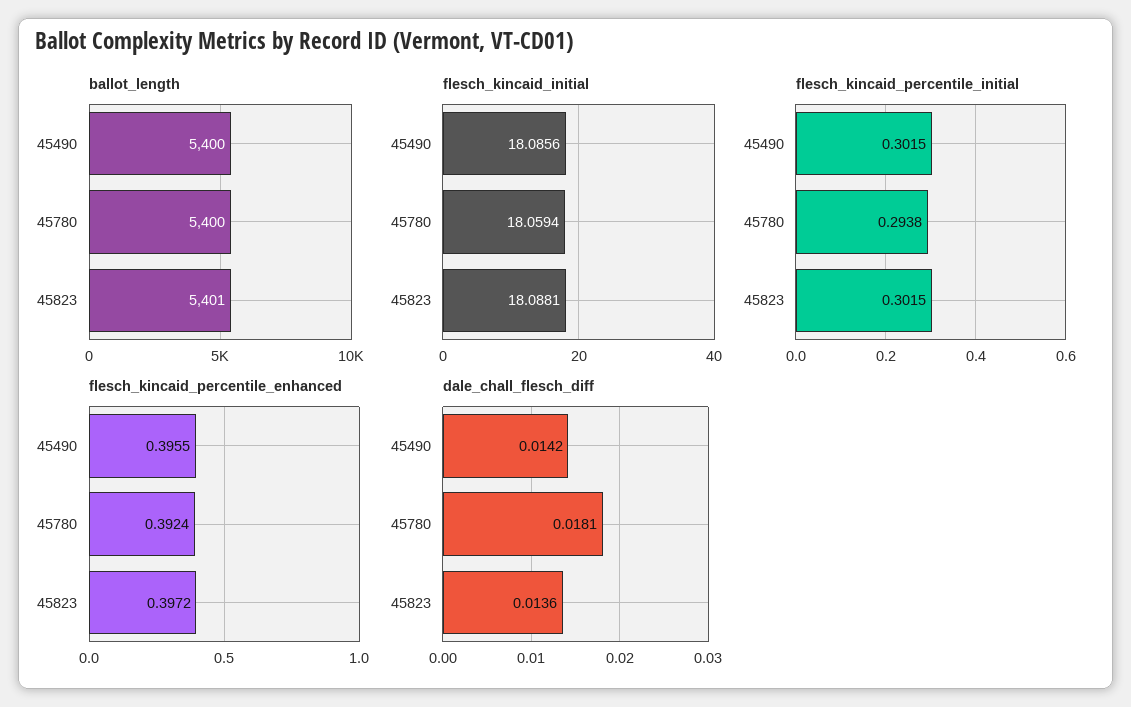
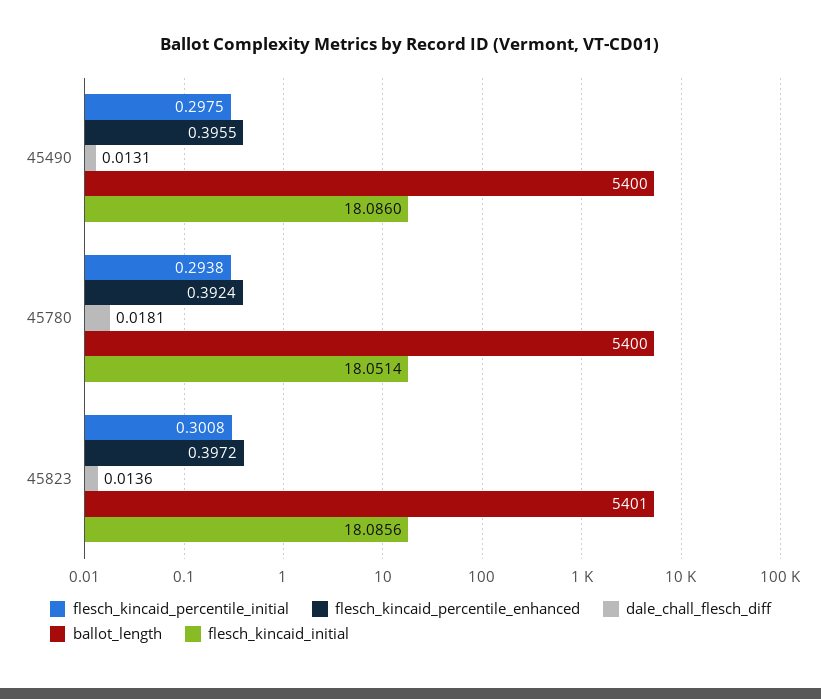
flesch_kincaid_initial, 45490: 18.0856 -> 18.086
flesch_kincaid_initial, 45780: 18.0594 -> 18.0514
flesch_kincaid_initial, 45823: 18.0881 -> 18.0856
flesch_kincaid_percentile_initial, 45490: 0.3015 -> 0.2975
flesch_kincaid_percentile_initial, 45823: 0.3015 -> 0.3008
dale_chall_flesch_diff, 45490: 0.0142 -> 0.0131

